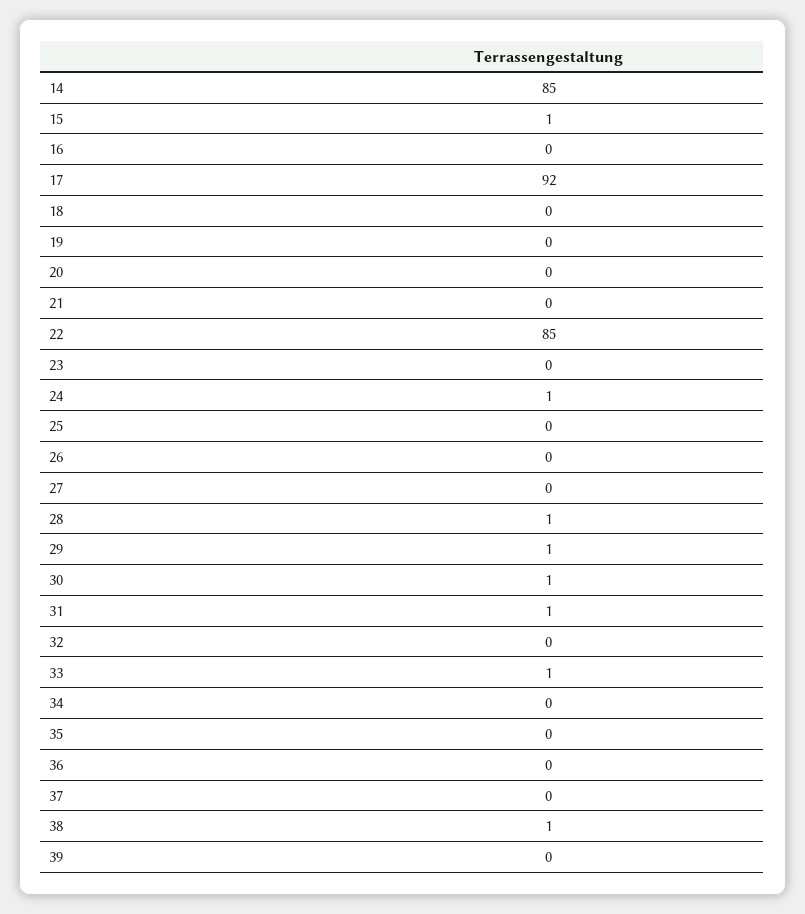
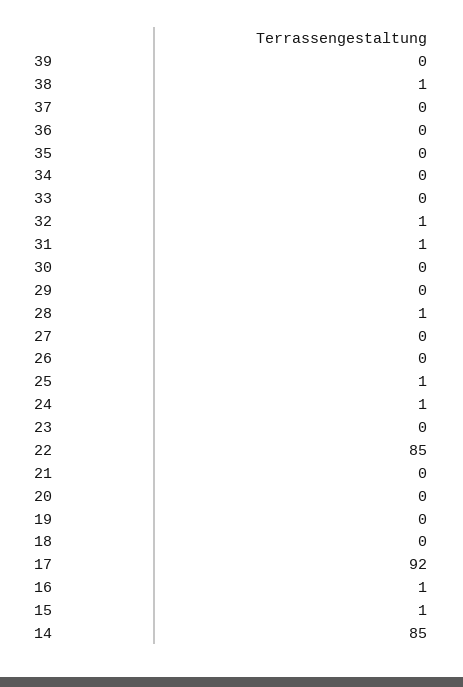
16: 0 -> 1
25: 0 -> 1
29: 1 -> 0
30: 1 -> 0
32: 0 -> 1
33: 1 -> 0

